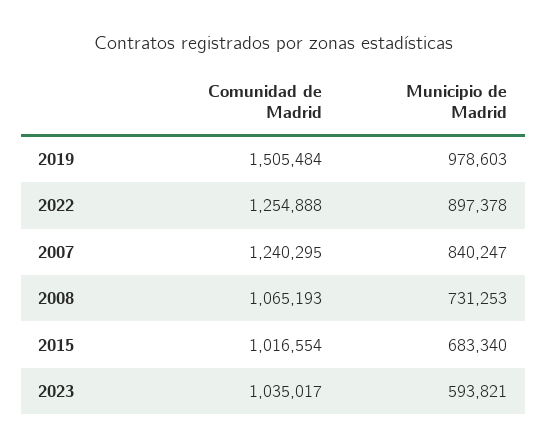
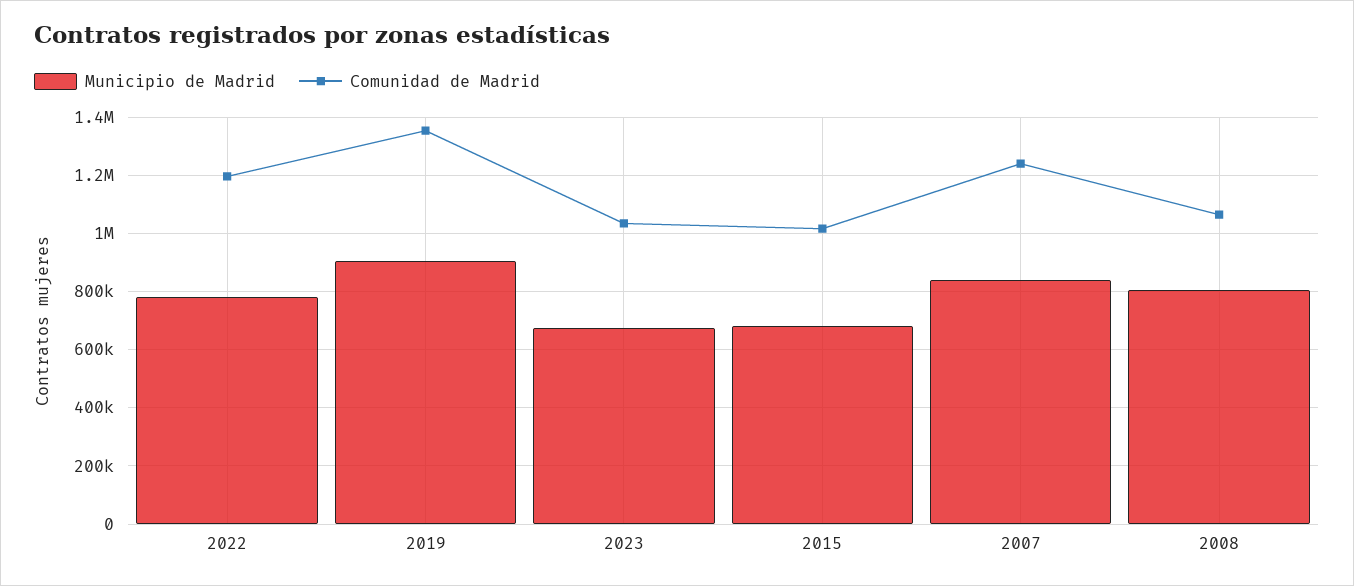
Comunidad de Madrid, 2019: 1505484 -> 1350000
Municipio de Madrid, 2019: 978603 -> 900000
Comunidad de Madrid, 2022: 1254888 -> 1200000
Municipio de Madrid, 2022: 897378 -> 775000
Municipio de Madrid, 2008: 731253 -> 800000
Municipio de Madrid, 2023: 593821 -> 675000

